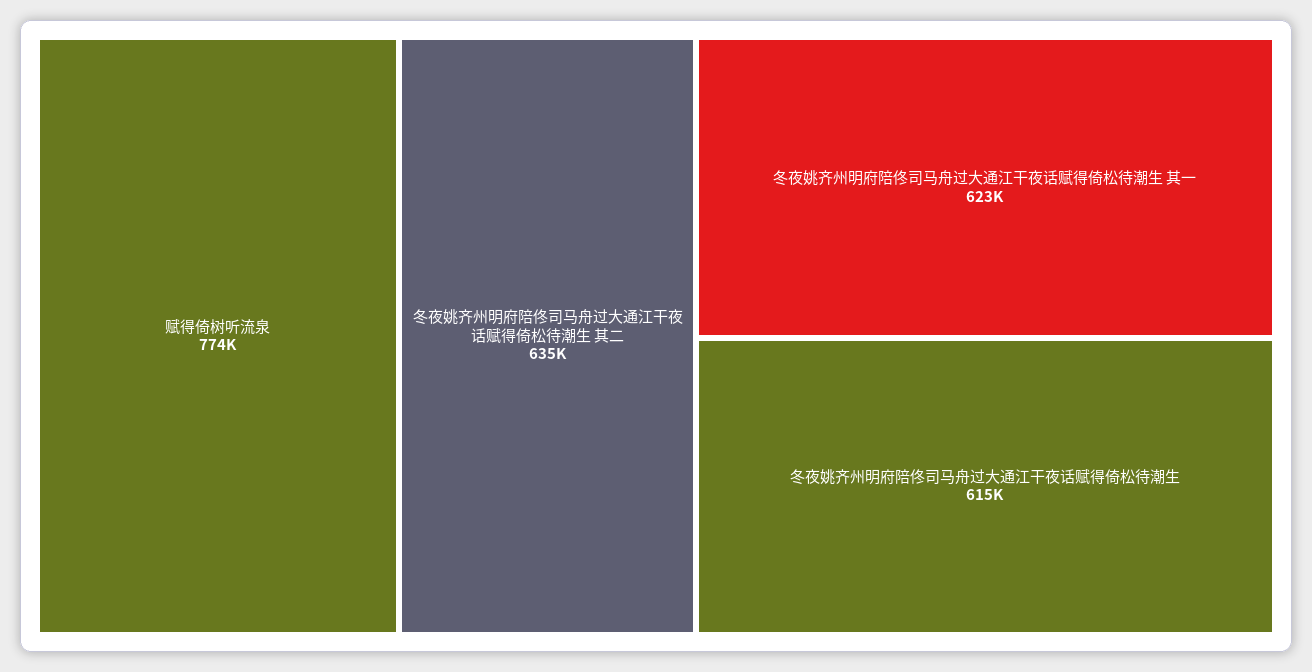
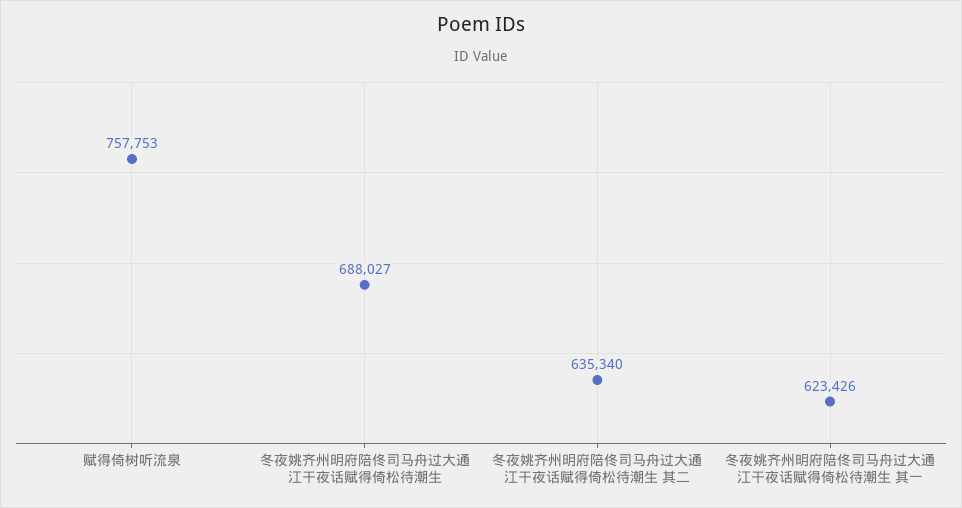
赋得倚树听流泉: 774000 -> 757753
冬夜姚齐州明府陪佟司马舟过大通江干夜话赋得倚松待潮生: 615000 -> 688027

